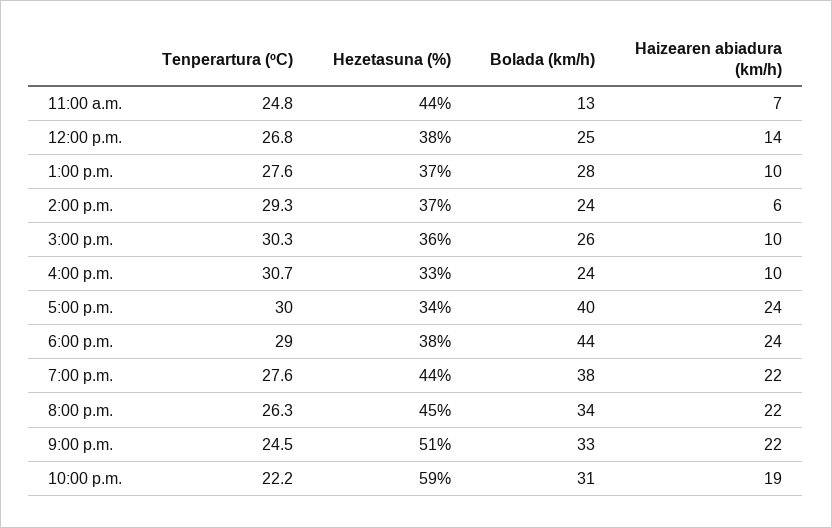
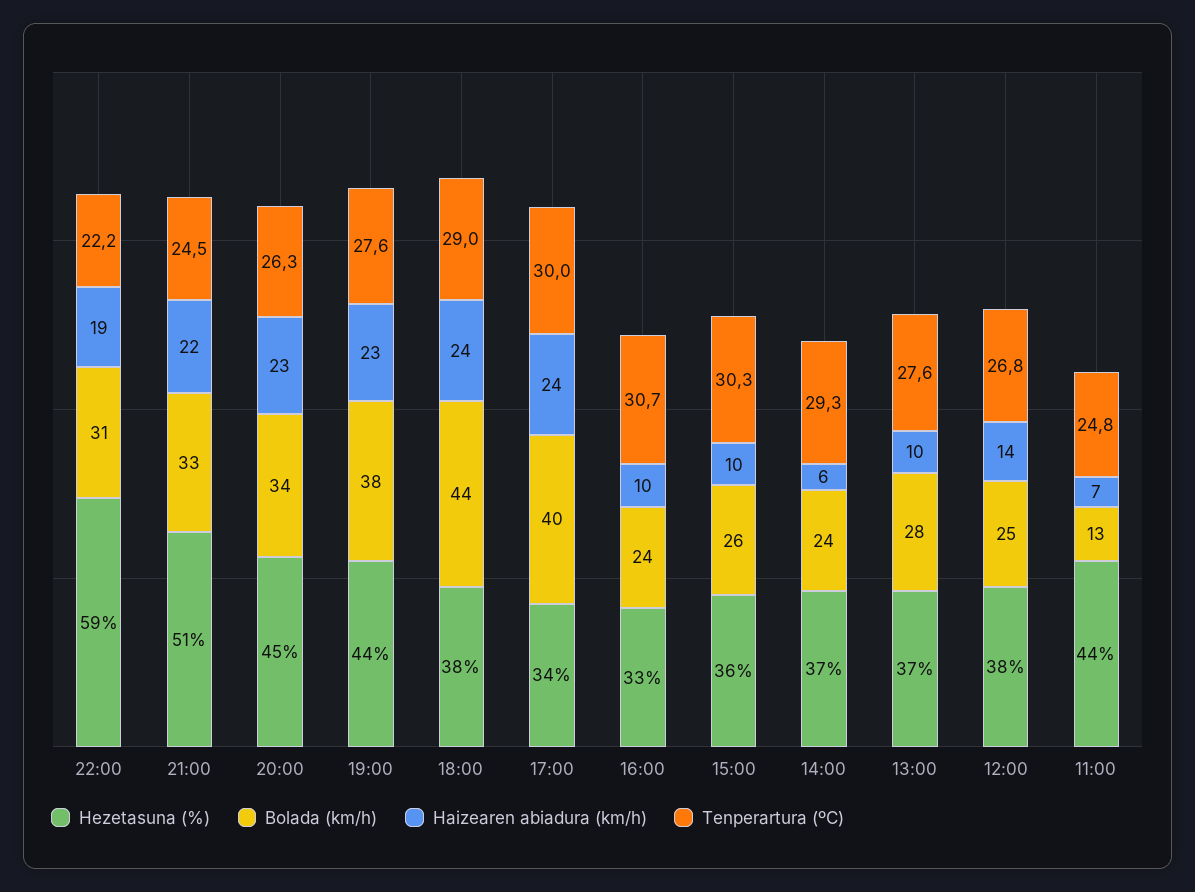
Haizearen abiadura (km/h), 7:00 p.m.: 22 -> 23
Haizearen abiadura (km/h), 8:00 p.m.: 22 -> 23

